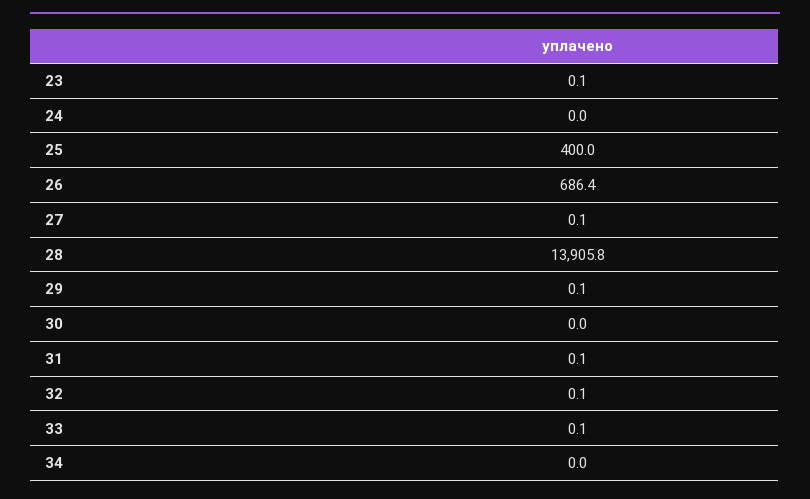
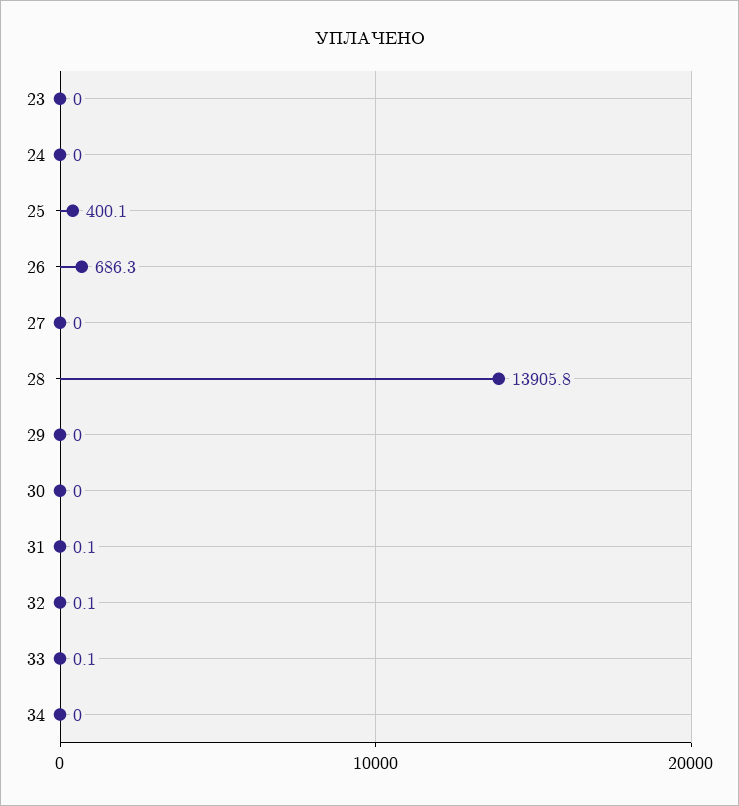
23: 0.1 -> 0
25: 400 -> 400.1
26: 686.4 -> 686.3
27: 0.1 -> 0
29: 0.1 -> 0

